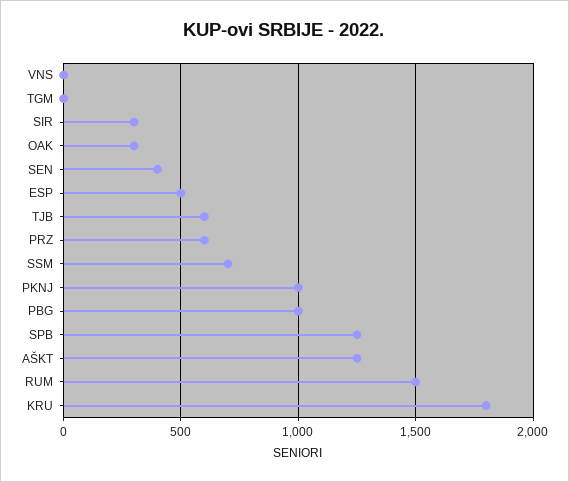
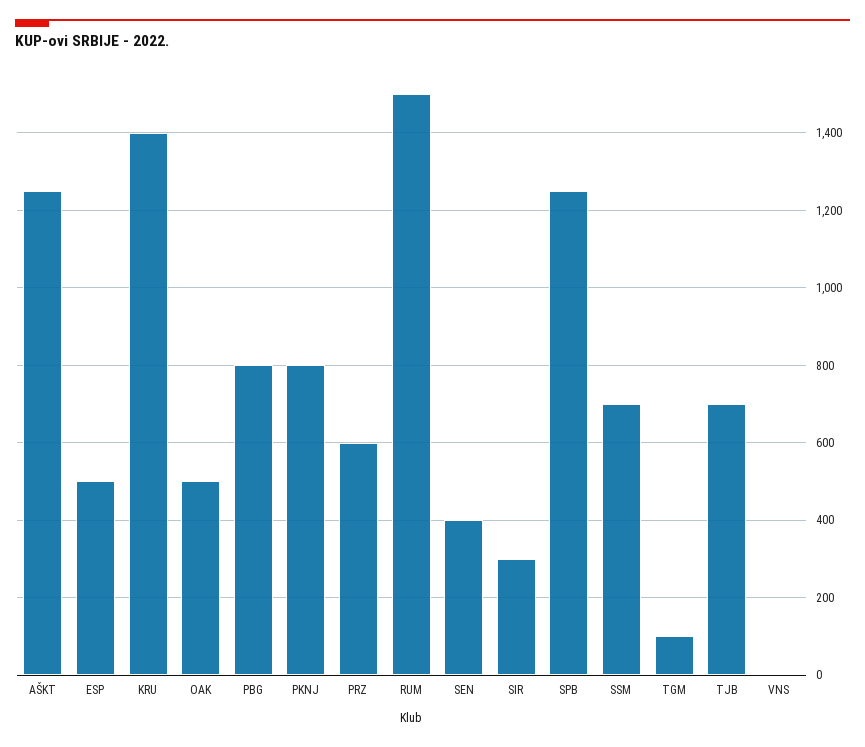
TGM: 0 -> 100
OAK: 300 -> 500
TJB: 600 -> 700
PKNJ: 1000 -> 800
PBG: 1000 -> 800
KRU: 1800 -> 1400

